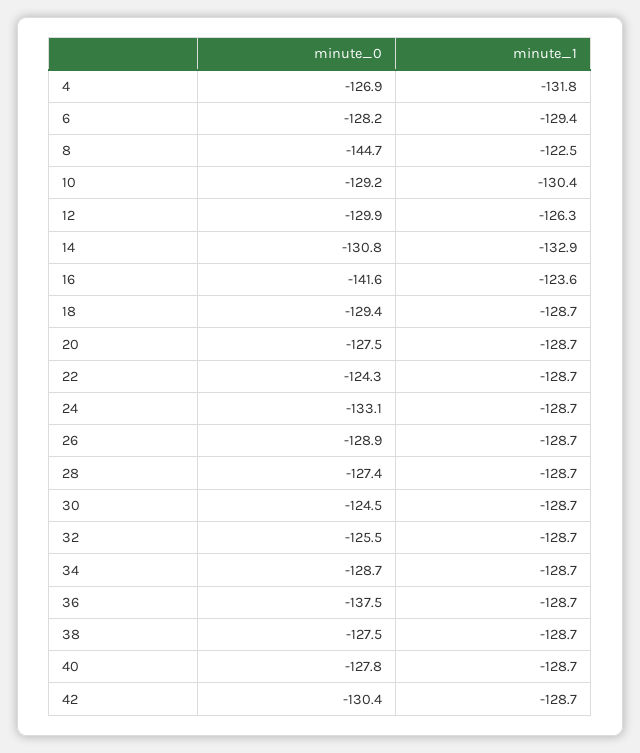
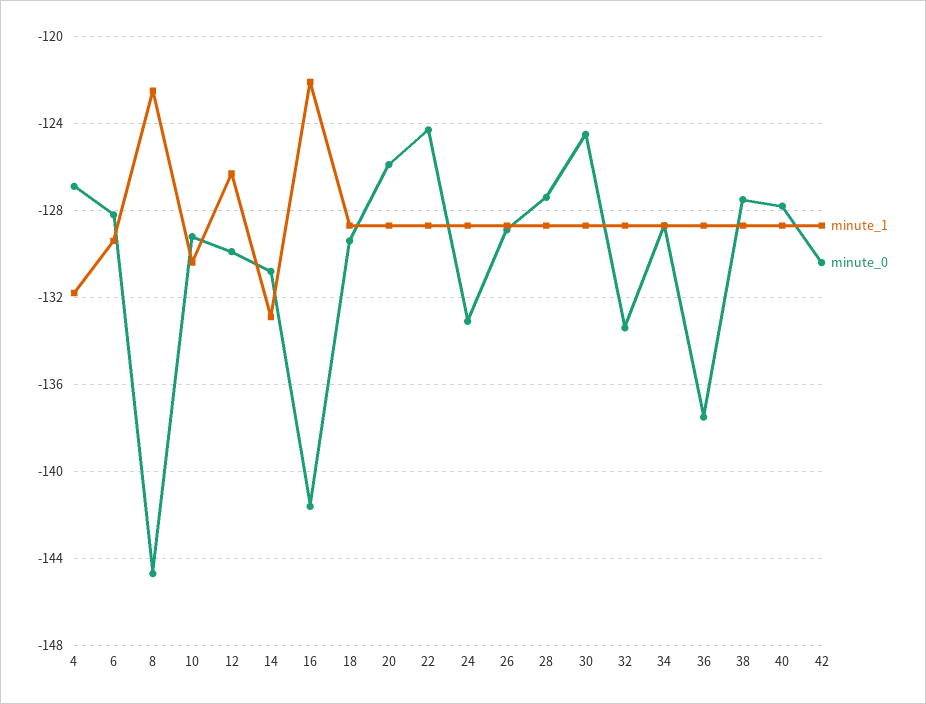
minute_1, 16: -123.6 -> -122
minute_0, 20: -127.5 -> -126
minute_0, 32: -125.5 -> -133.5

